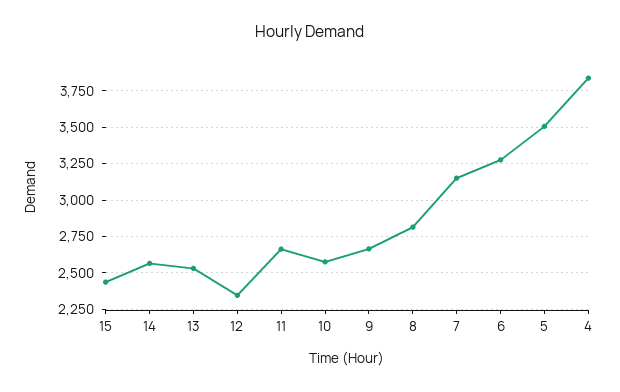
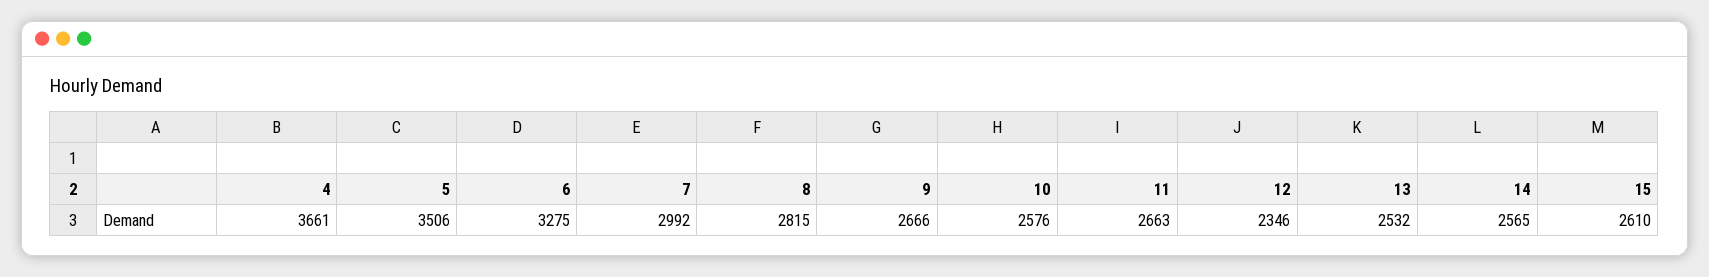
15: 2450 -> 2610
7: 3150 -> 2992
4: 3850 -> 3661

